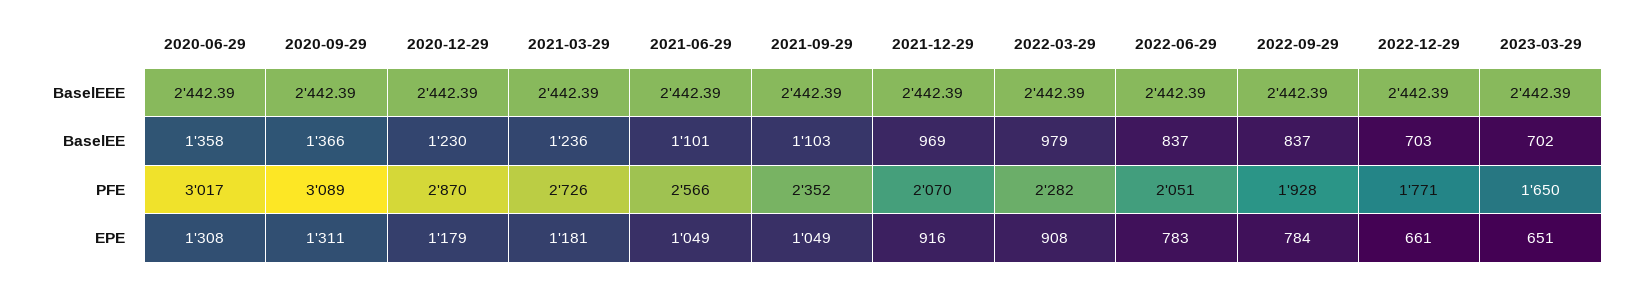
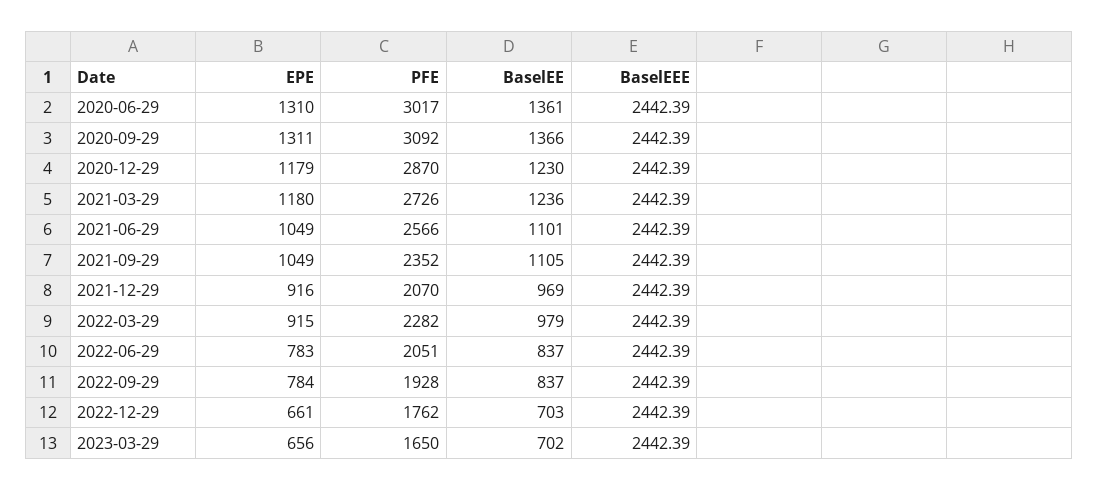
2020-06-29, BaselEE: 1358 -> 1361
2021-09-29, BaselEE: 1103 -> 1105
2020-09-29, PFE: 3089 -> 3092
2022-12-29, PFE: 1771 -> 1762
2020-06-29, EPE: 1308 -> 1310
2021-03-29, EPE: 1181 -> 1180
2022-03-29, EPE: 908 -> 915
2023-03-29, EPE: 651 -> 656

